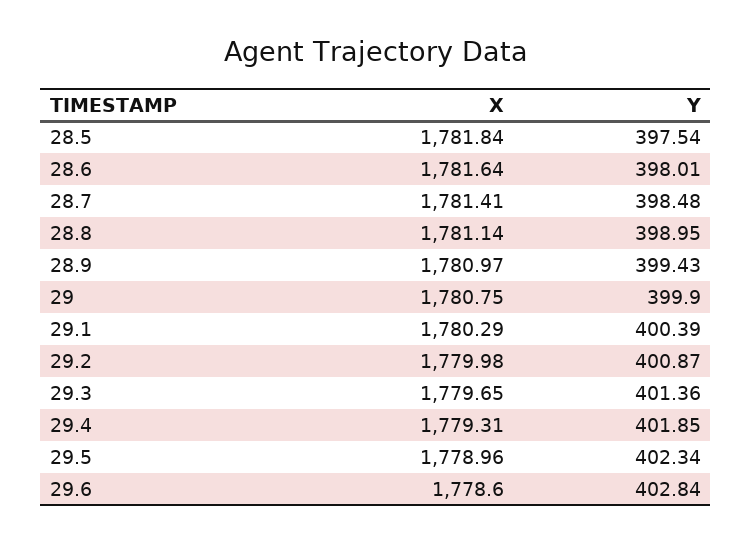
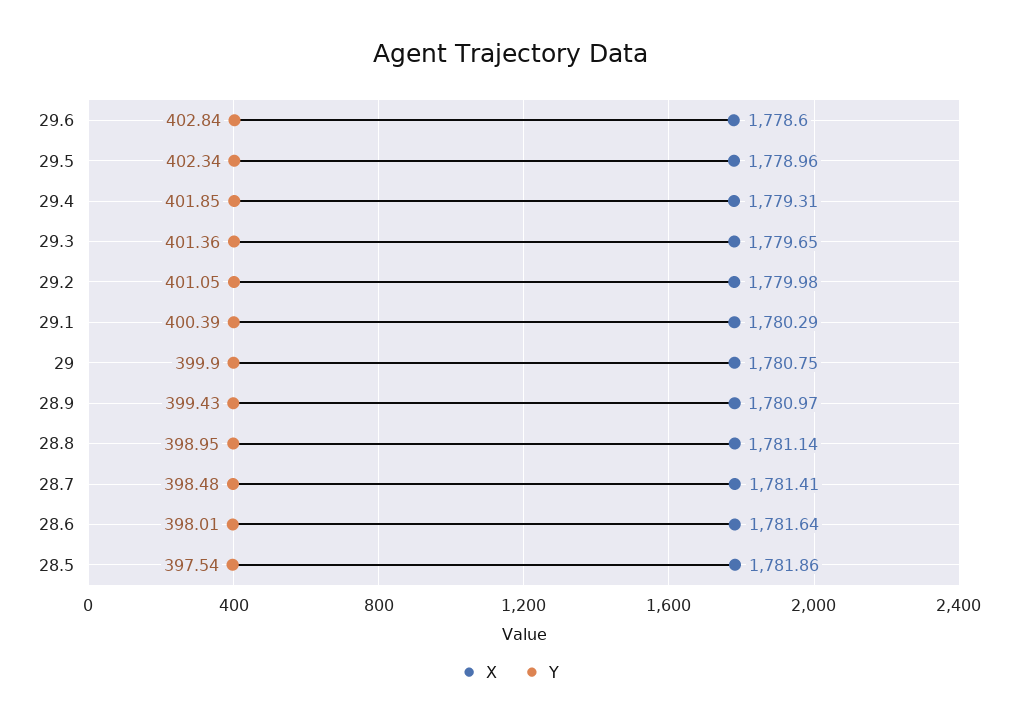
X, 28.5: 1781.84 -> 1781.86
Y, 29.2: 400.87 -> 401.05

